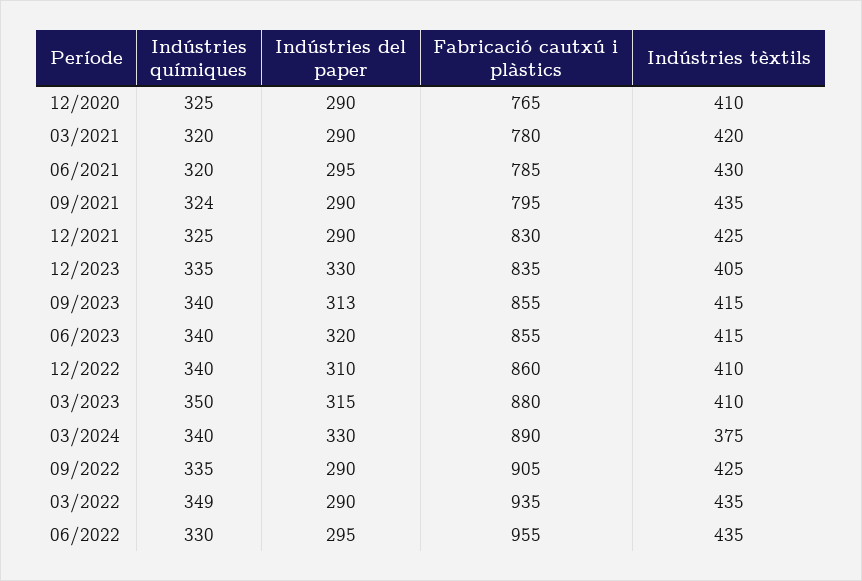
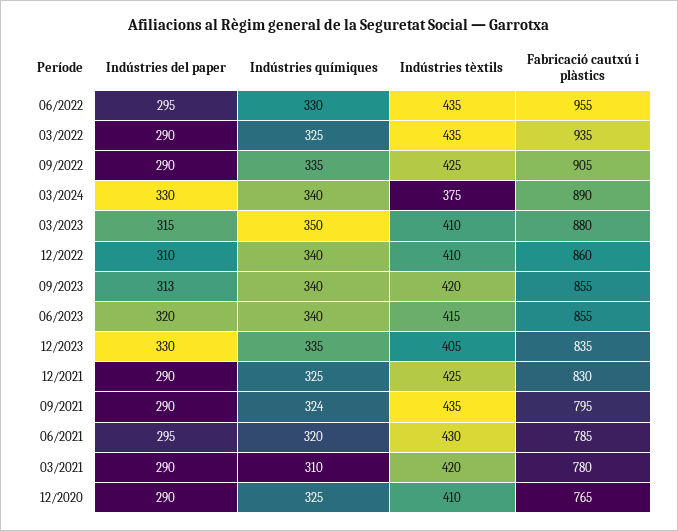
Indústries químiques, 03/2021: 320 -> 310
Indústries tèxtils, 09/2023: 415 -> 420
Indústries químiques, 03/2022: 349 -> 325

